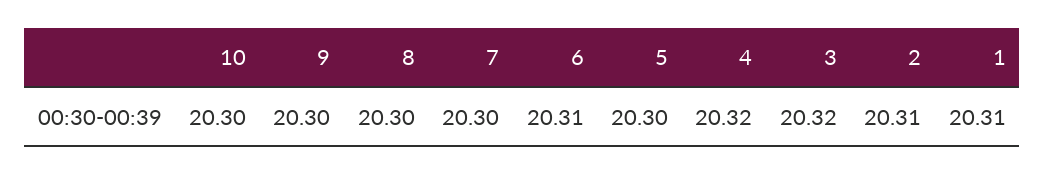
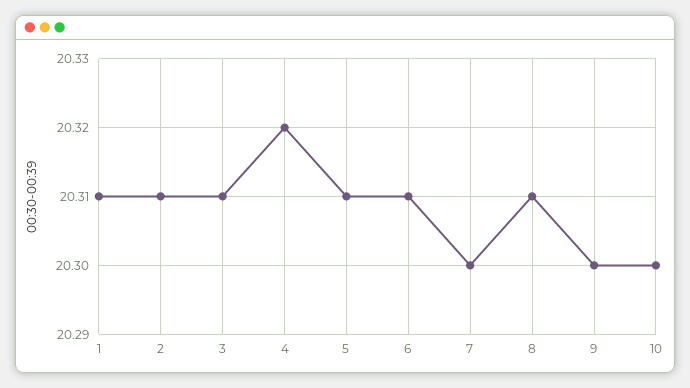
8: 20.3 -> 20.31
5: 20.3 -> 20.31
3: 20.32 -> 20.31

